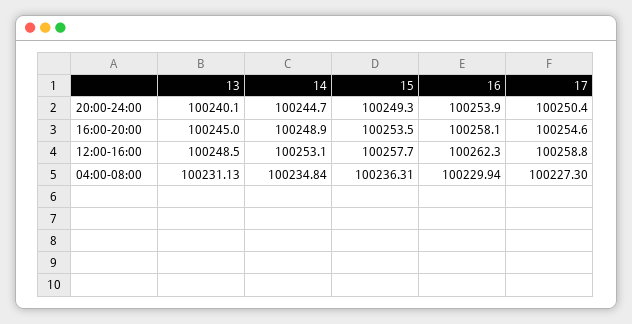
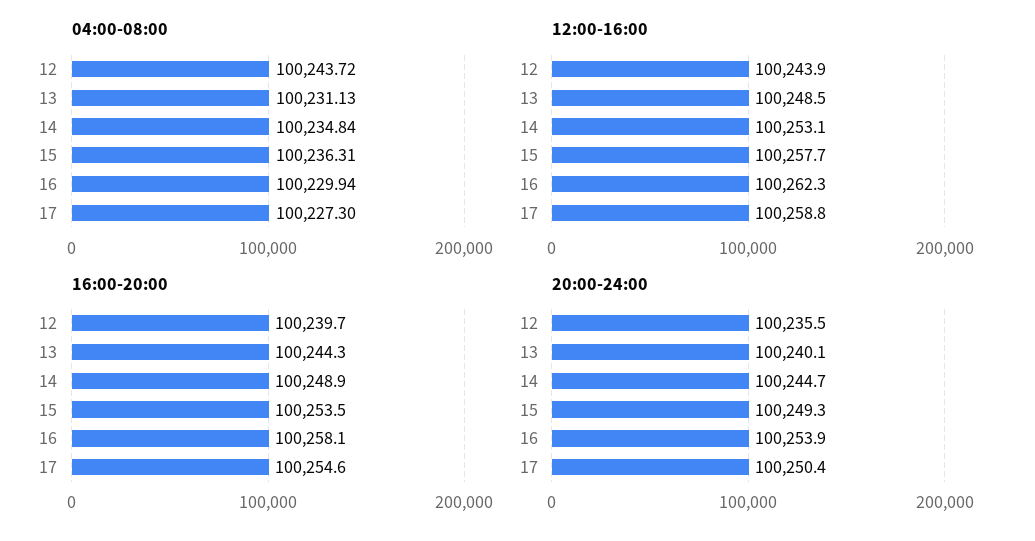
16:00-20:00, 13: 100245 -> 100244.3
04:00-08:00, 12: none -> 100243.72
12:00-16:00, 12: none -> 100243.9
16:00-20:00, 12: none -> 100239.7
20:00-24:00, 12: none -> 100235.5

